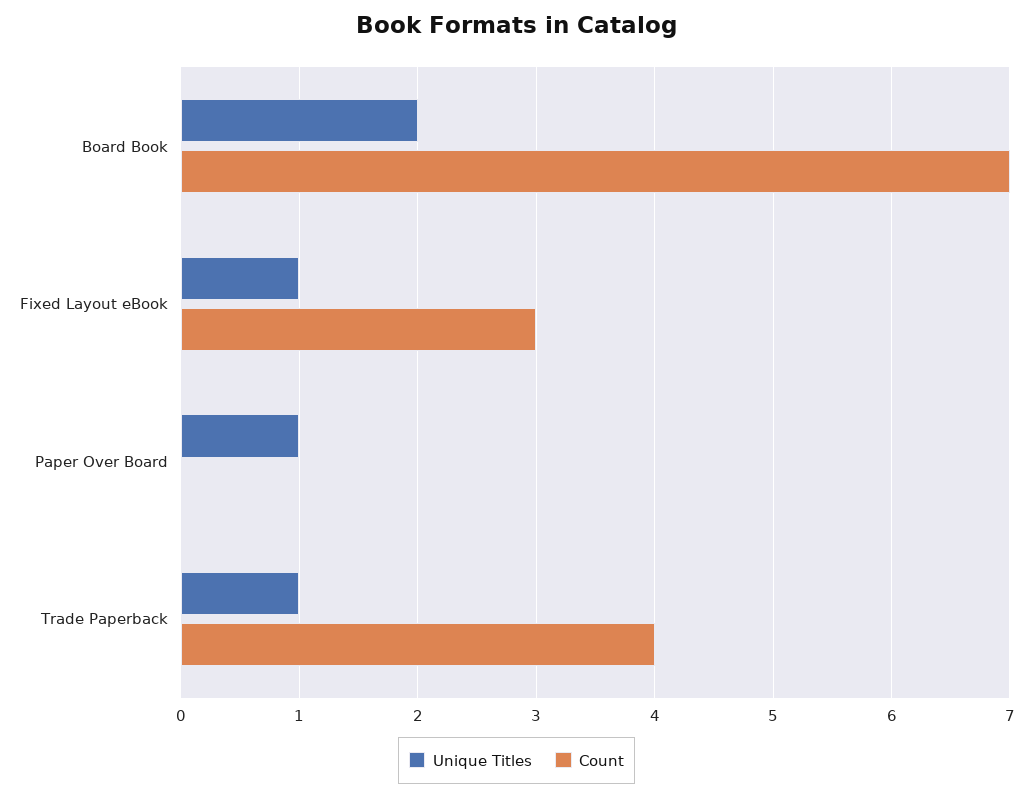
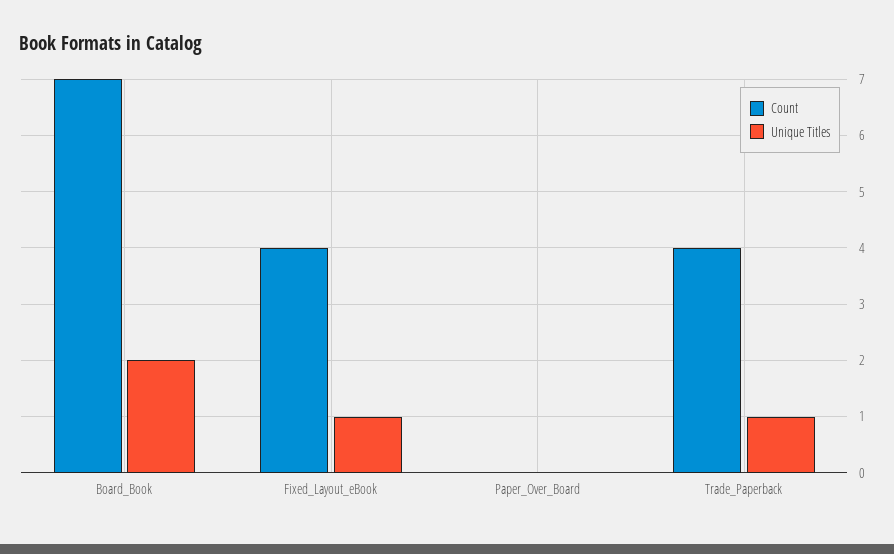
Count, Fixed Layout eBook: 3 -> 4
Unique Titles, Paper Over Board: 1 -> 0

